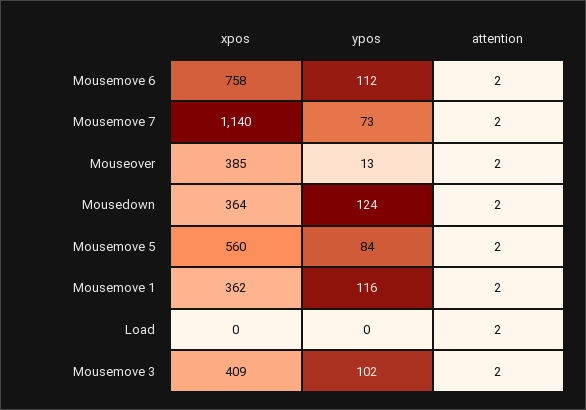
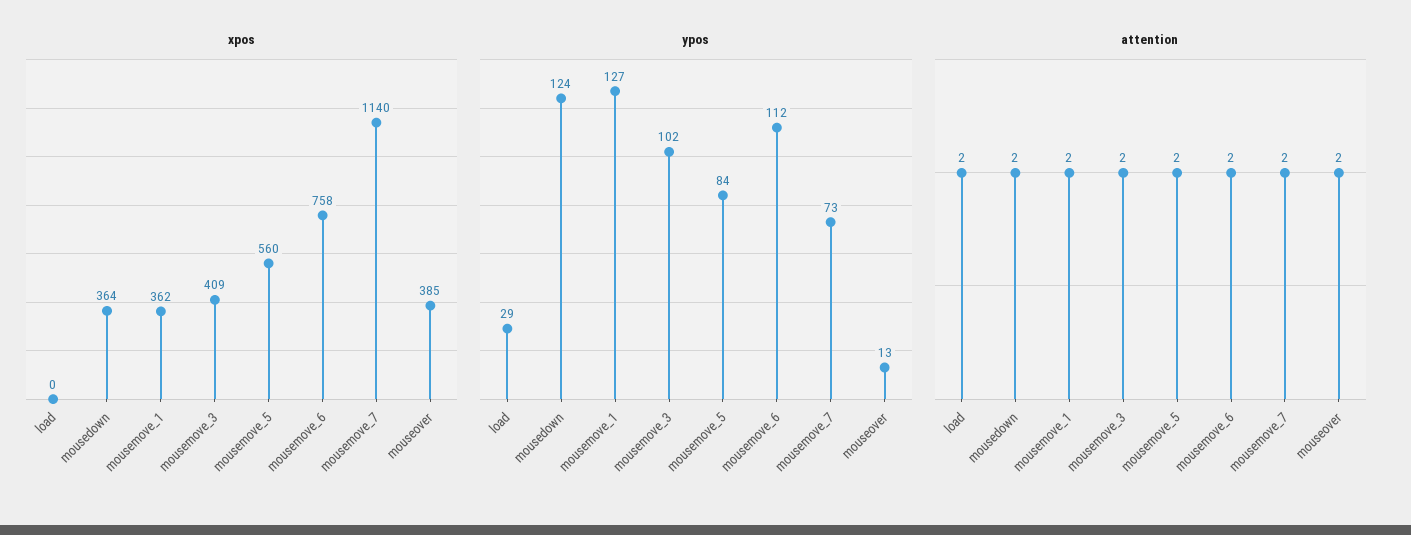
ypos, Mousemove 1: 116 -> 127
ypos, Load: 0 -> 29

